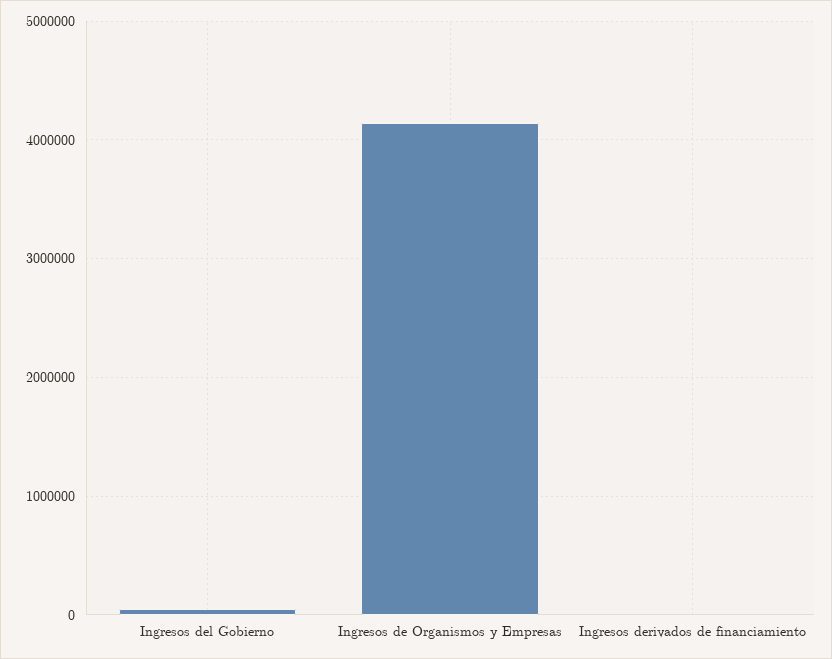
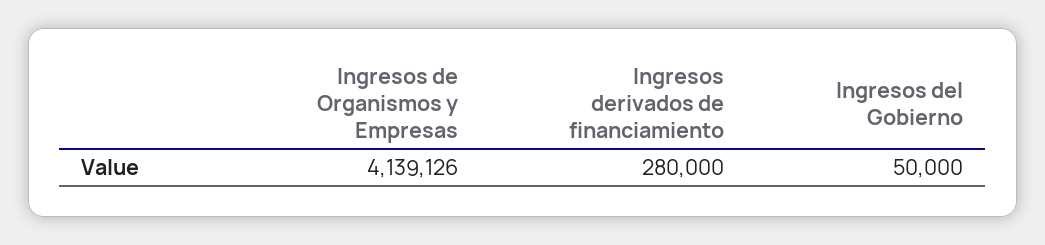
Ingresos derivados de financiamiento: 0 -> 280000

